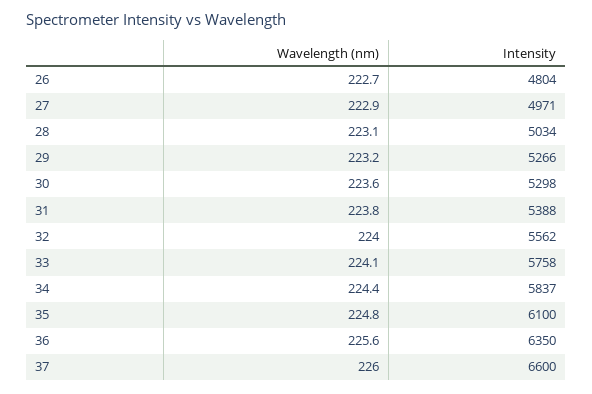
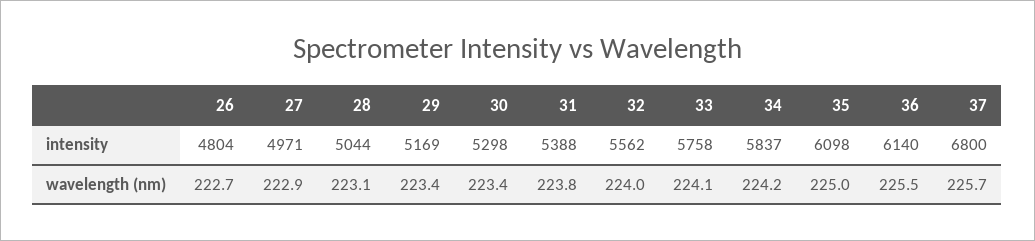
Intensity, 28: 5034 -> 5044
Wavelength (nm), 29: 223.2 -> 223.4
Intensity, 29: 5266 -> 5169
Wavelength (nm), 30: 223.6 -> 223.4
Wavelength (nm), 34: 224.4 -> 224.2
Wavelength (nm), 35: 224.8 -> 225
Intensity, 35: 6100 -> 6098
Wavelength (nm), 36: 225.6 -> 225.5
Intensity, 36: 6350 -> 6140
Wavelength (nm), 37: 226 -> 225.7
Intensity, 37: 6600 -> 6800

